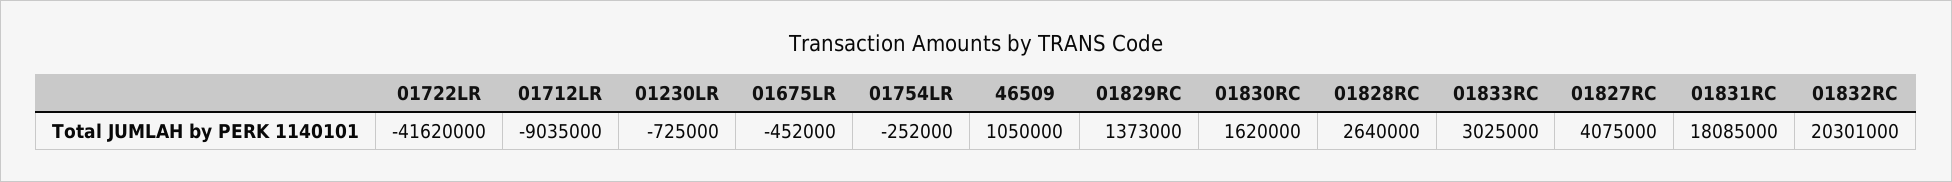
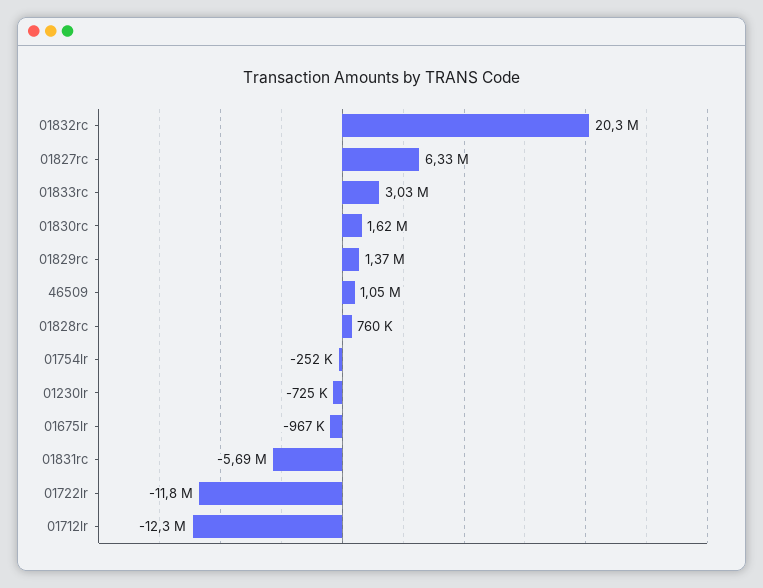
01722LR: -41620000 -> -11800000
01712LR: -9035000 -> -12300000
01675LR: -452000 -> -967000
01828RC: 2640000 -> 760000
01827RC: 4075000 -> 6330000
01831RC: 18085000 -> -5690000

